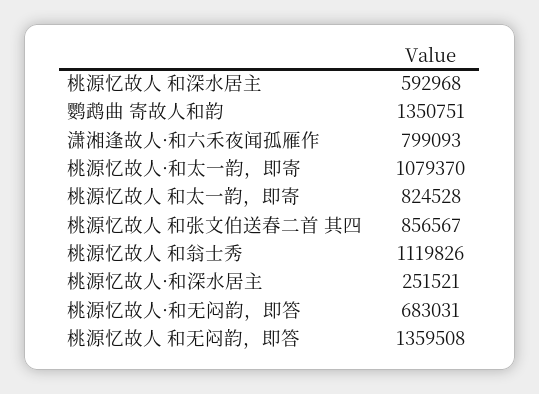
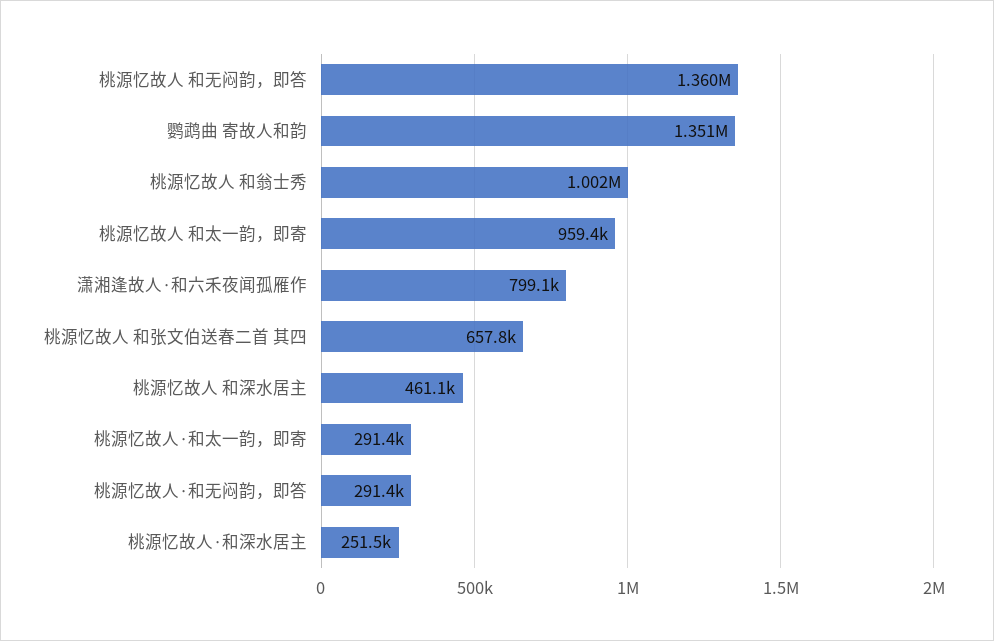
桃源忆故人 和深水居主: 592968 -> 461100
桃源忆故人·和太一韵，即寄: 1079370 -> 291400
桃源忆故人 和太一韵，即寄: 824528 -> 959400
桃源忆故人 和张文伯送春二首 其四: 856567 -> 657800
桃源忆故人 和翁士秀: 1119826 -> 1002000
桃源忆故人·和无闷韵，即答: 683031 -> 291400

